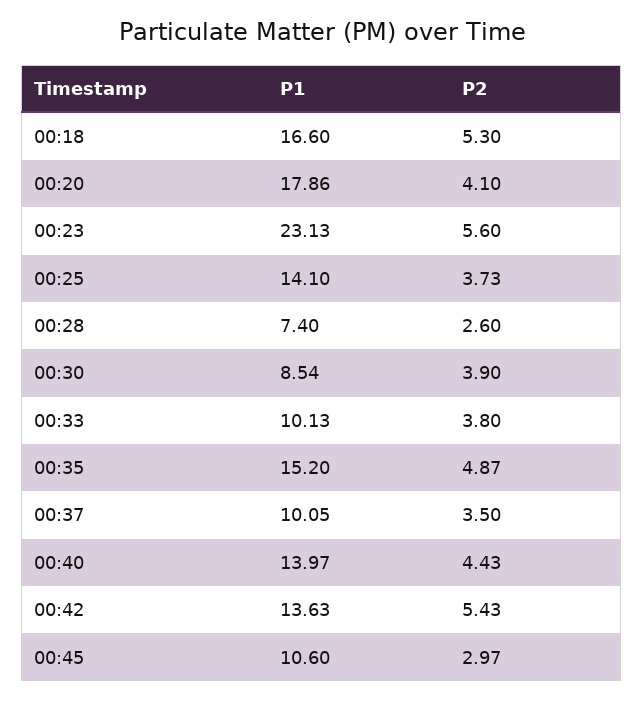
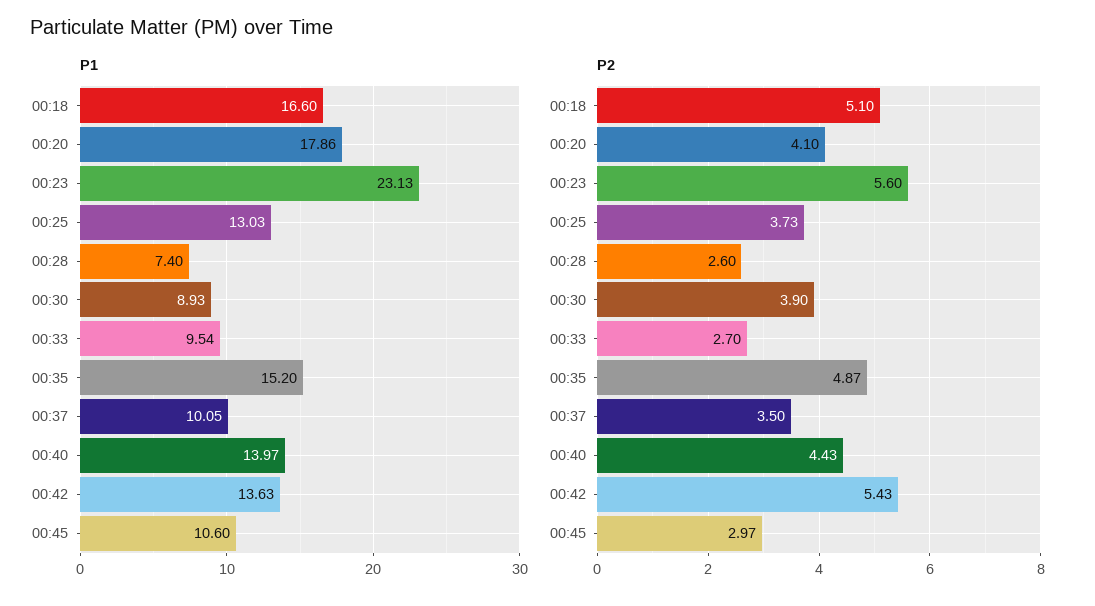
P2, 00:18: 5.3 -> 5.1
P1, 00:25: 14.1 -> 13.03
P1, 00:30: 8.54 -> 8.93
P1, 00:33: 10.13 -> 9.54
P2, 00:33: 3.8 -> 2.7

